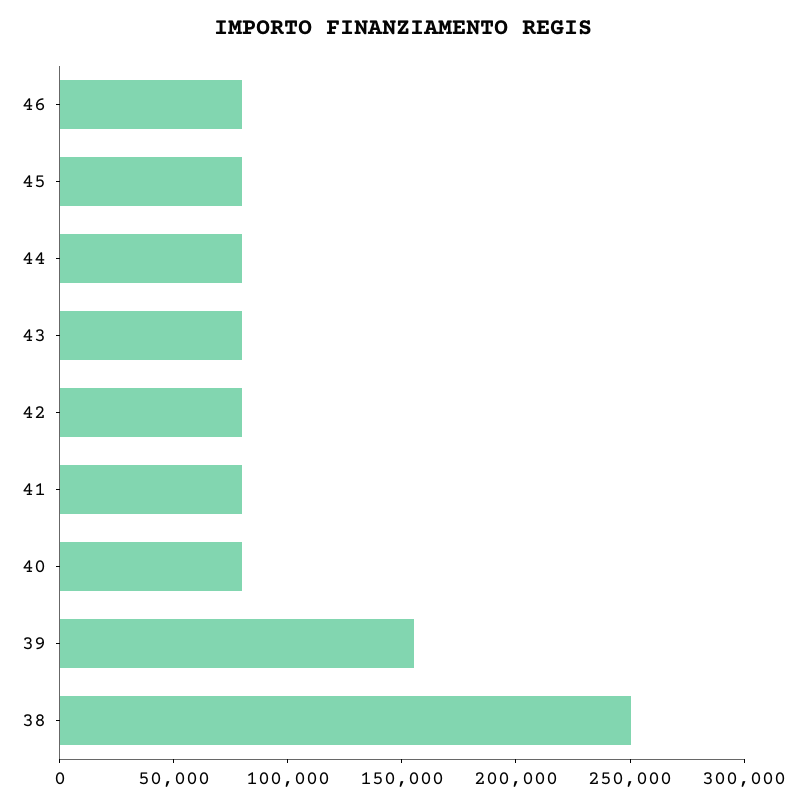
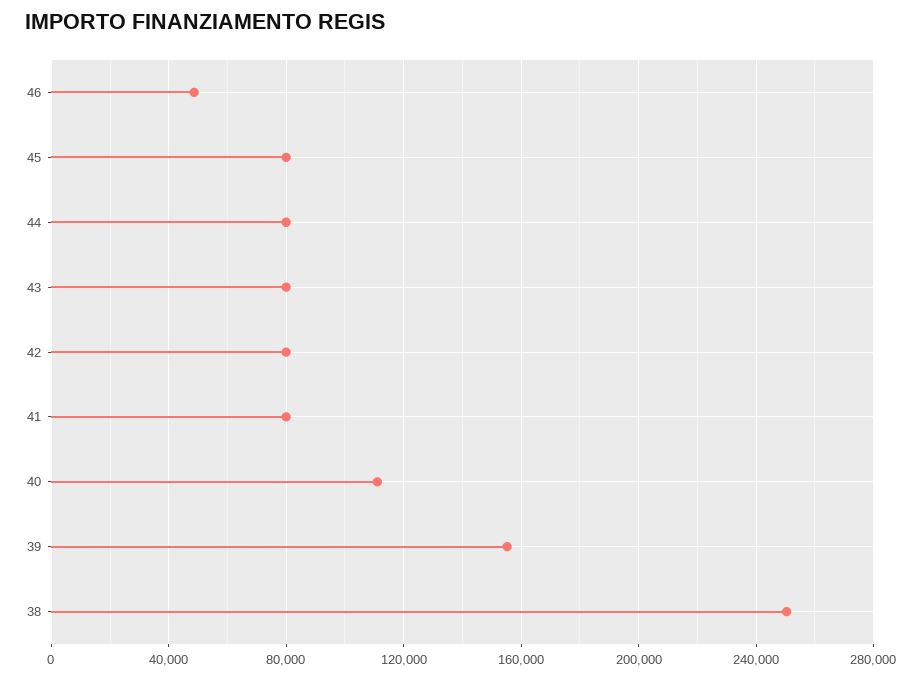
46: 80000 -> 50000
40: 80000 -> 110000

